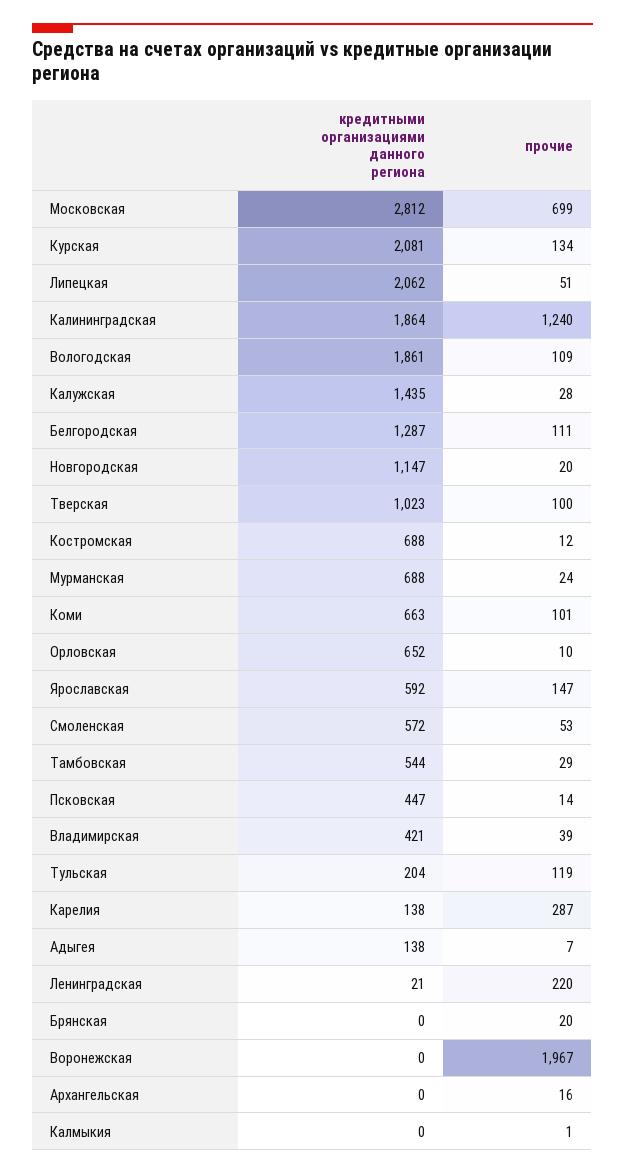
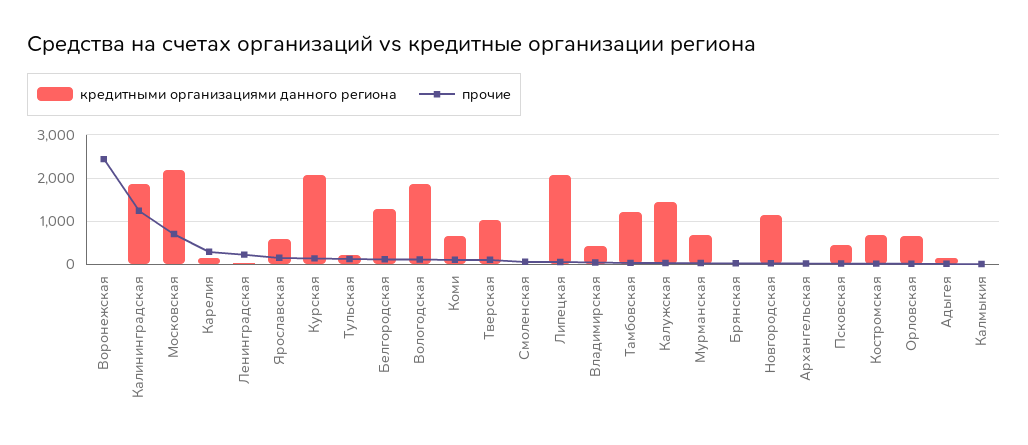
кредитными организациями данного региона, Московская: 2812 -> 2200
кредитными организациями данного региона, Смоленская: 572 -> 0
кредитными организациями данного региона, Тамбовская: 544 -> 1200
прочие, Воронежская: 1967 -> 2400

